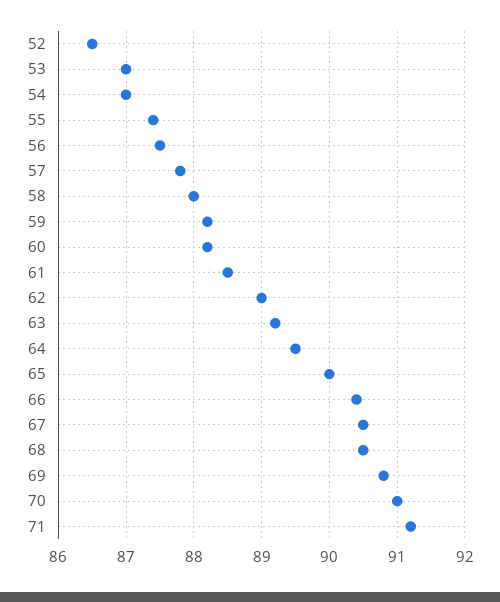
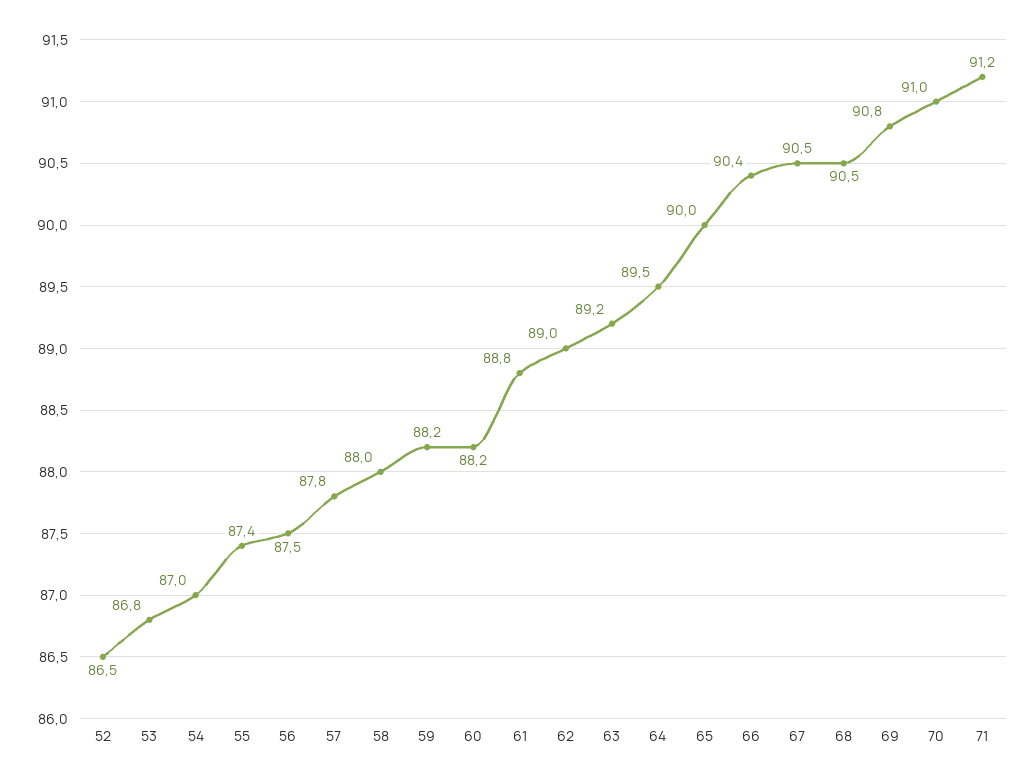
53: 87 -> 86.8
61: 88.5 -> 88.8

